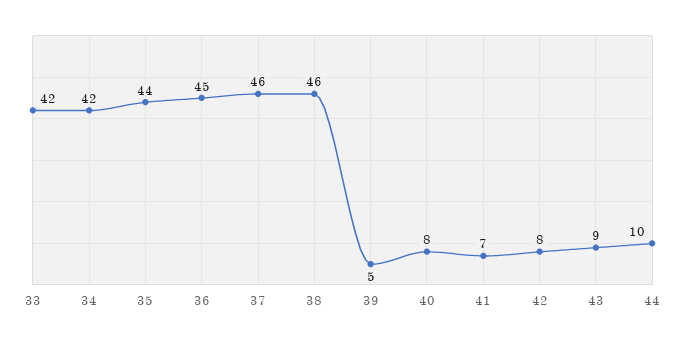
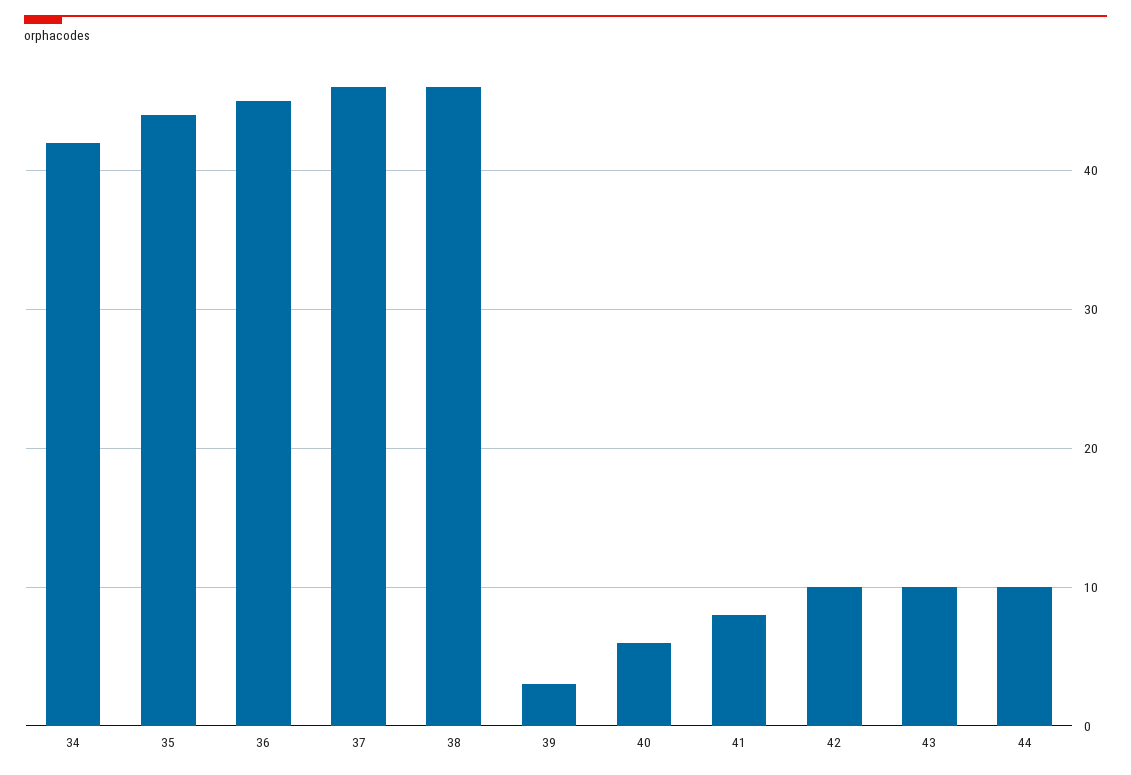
33: 42 -> none
39: 5 -> 3
40: 8 -> 6
41: 7 -> 8
42: 8 -> 10
43: 9 -> 10

